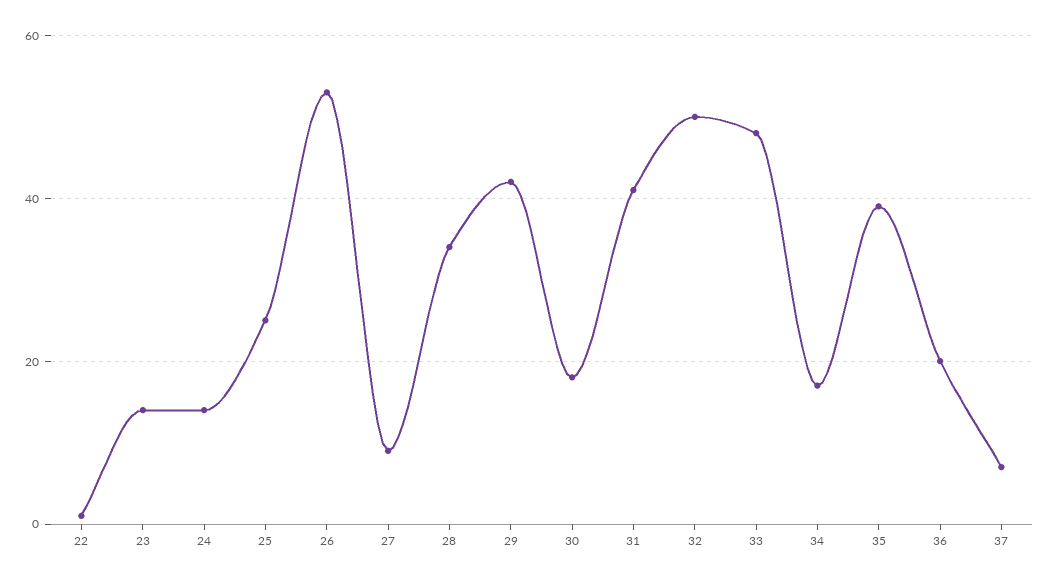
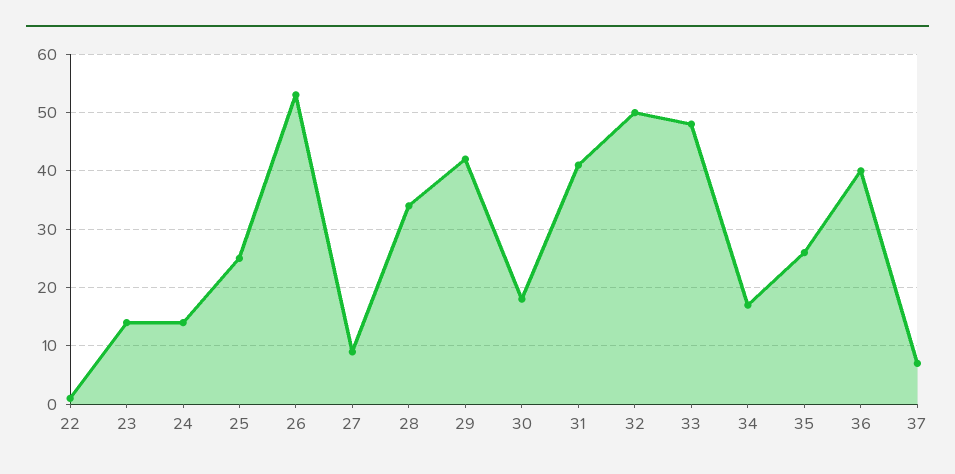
35: 40 -> 25
36: 20 -> 40

